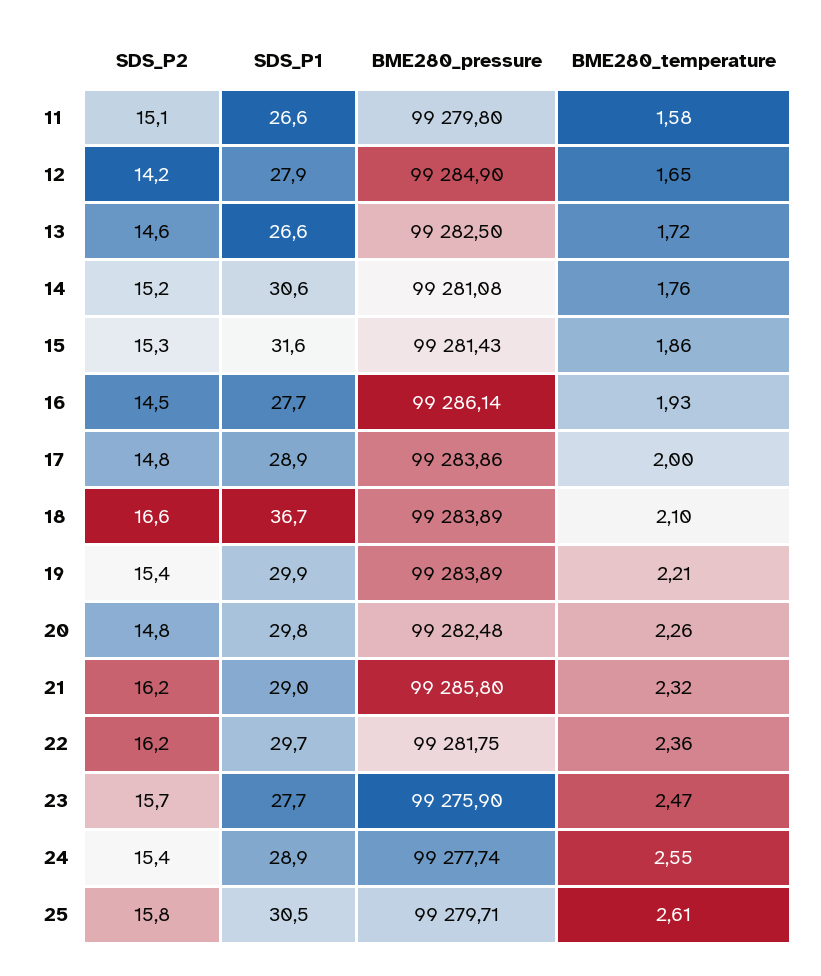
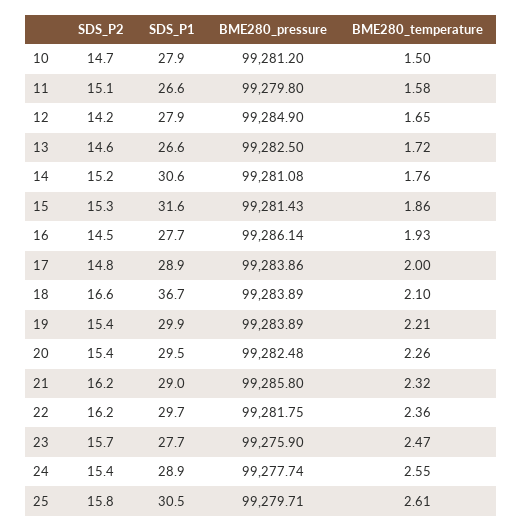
SDS_P2, 20: 14.8 -> 15.4
SDS_P1, 20: 29.8 -> 29.5
SDS_P2, 10: none -> 14.7
SDS_P1, 10: none -> 27.9
BME280_pressure, 10: none -> 99281.2
BME280_temperature, 10: none -> 1.5

